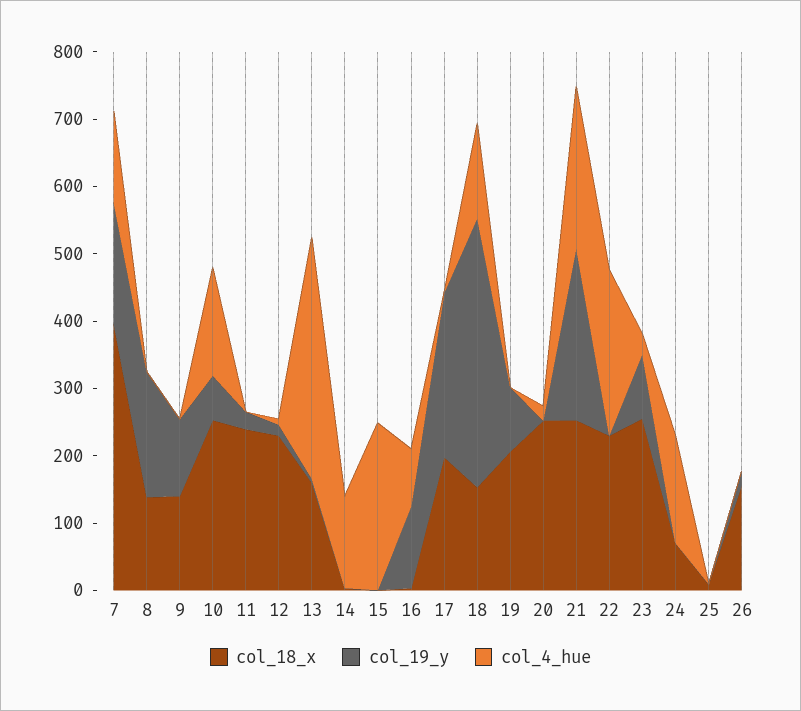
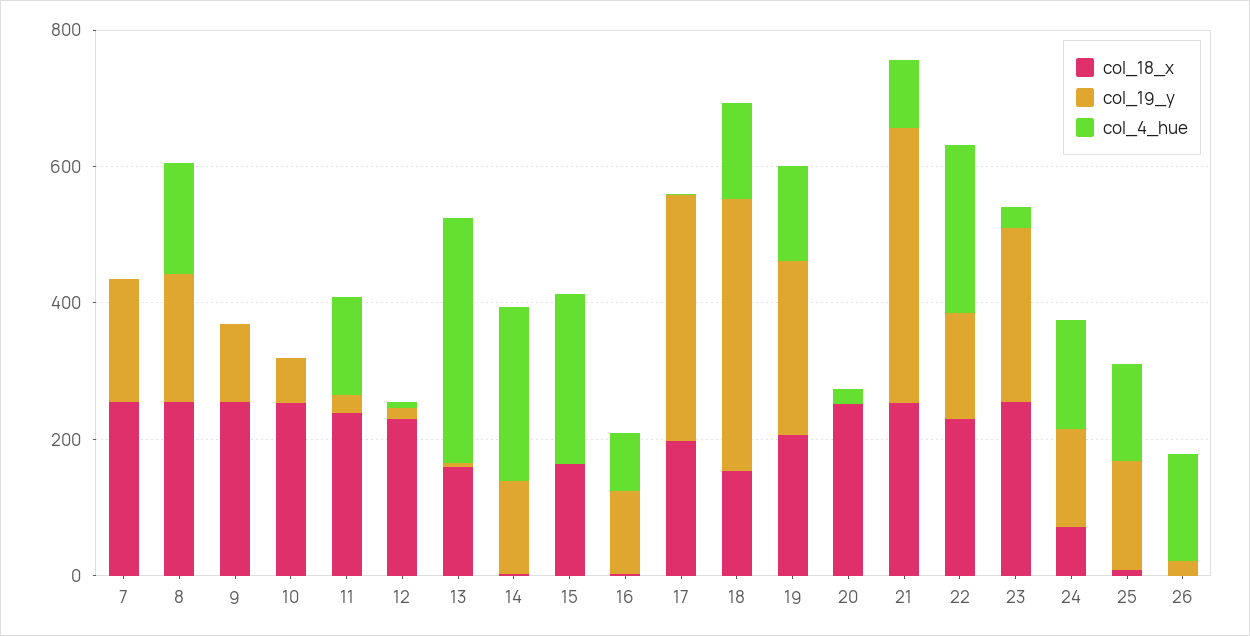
col_18_x, 7: 400 -> 250
col_4_hue, 7: 140 -> 0
col_18_x, 8: 140 -> 250
col_4_hue, 8: 0 -> 150
col_18_x, 9: 140 -> 250
col_4_hue, 10: 160 -> 0
col_4_hue, 11: 0 -> 150
col_19_y, 14: 0 -> 150
col_4_hue, 14: 140 -> 250
col_18_x, 15: 0 -> 150
col_19_y, 17: 240 -> 350
col_19_y, 19: 100 -> 250
col_4_hue, 19: 0 -> 150
col_19_y, 21: 260 -> 400
col_4_hue, 21: 240 -> 100
col_19_y, 22: 0 -> 150
col_19_y, 23: 100 -> 250
col_19_y, 24: 0 -> 150
col_19_y, 25: 0 -> 150
col_4_hue, 25: 0 -> 150
col_18_x, 26: 160 -> 0
col_4_hue, 26: 0 -> 150

